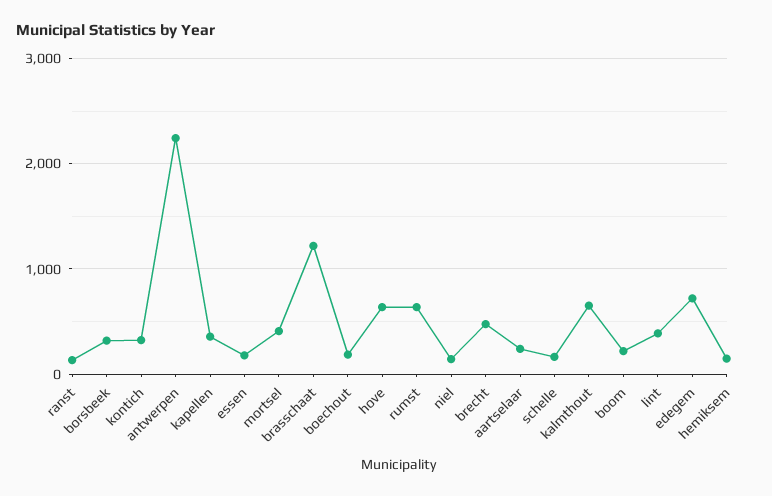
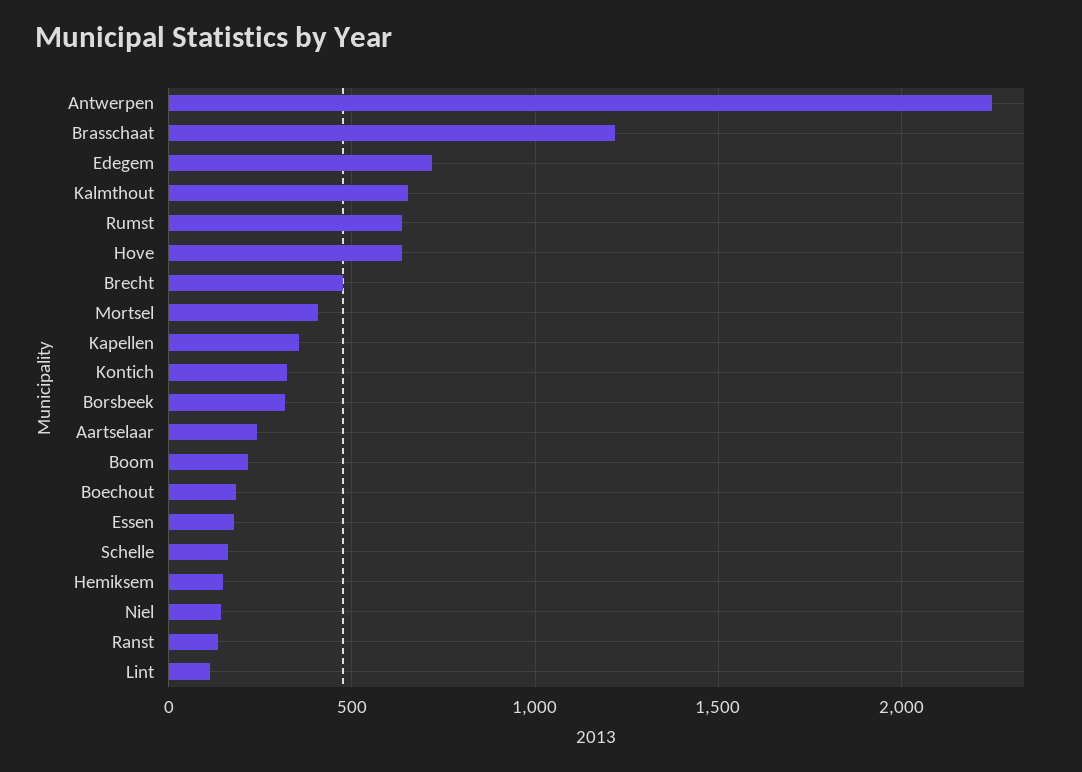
lint: 400 -> 100

